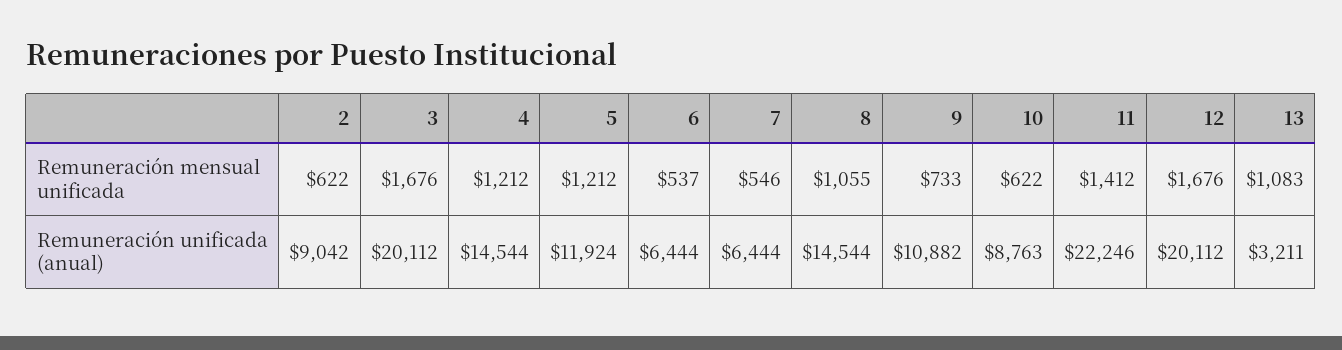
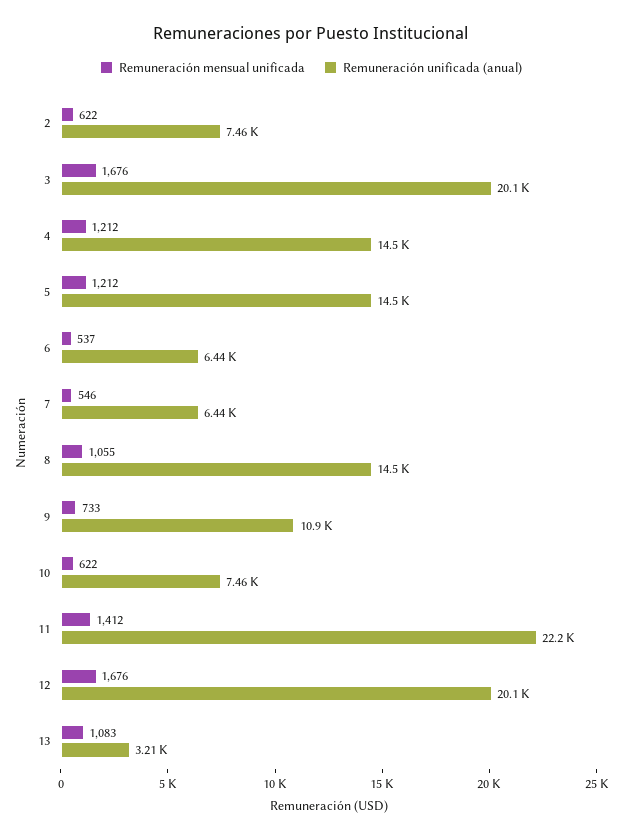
Remuneración unificada (anual), 2: 9042 -> 7460
Remuneración unificada (anual), 5: 11924 -> 14500
Remuneración unificada (anual), 10: 8763 -> 7460

